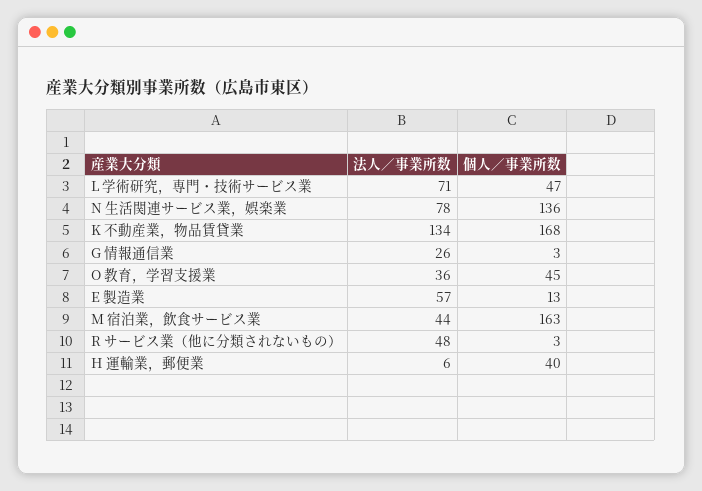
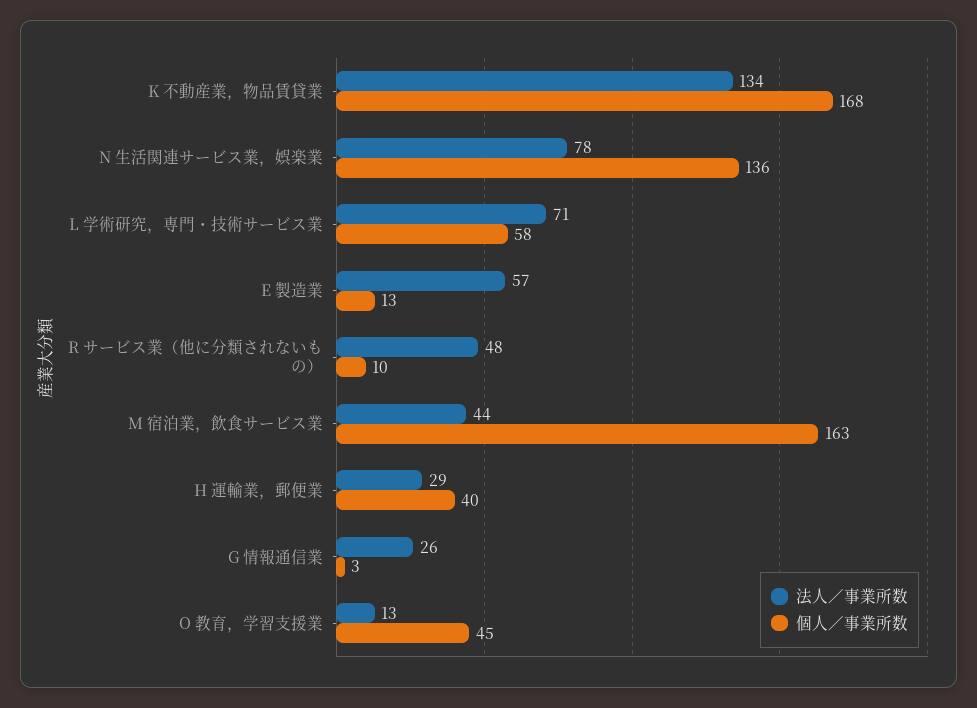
個人／事業所数, L 学術研究，専門・技術サービス業: 47 -> 58
法人／事業所数, O 教育，学習支援業: 36 -> 13
個人／事業所数, R サービス業（他に分類されないもの）: 3 -> 10
法人／事業所数, H 運輸業，郵便業: 6 -> 29

